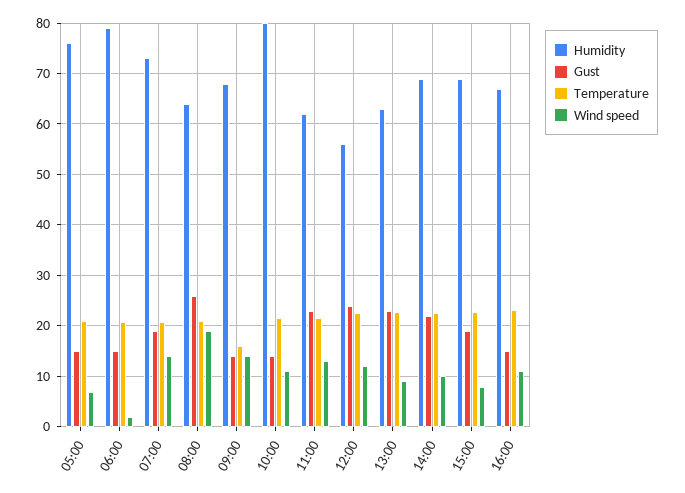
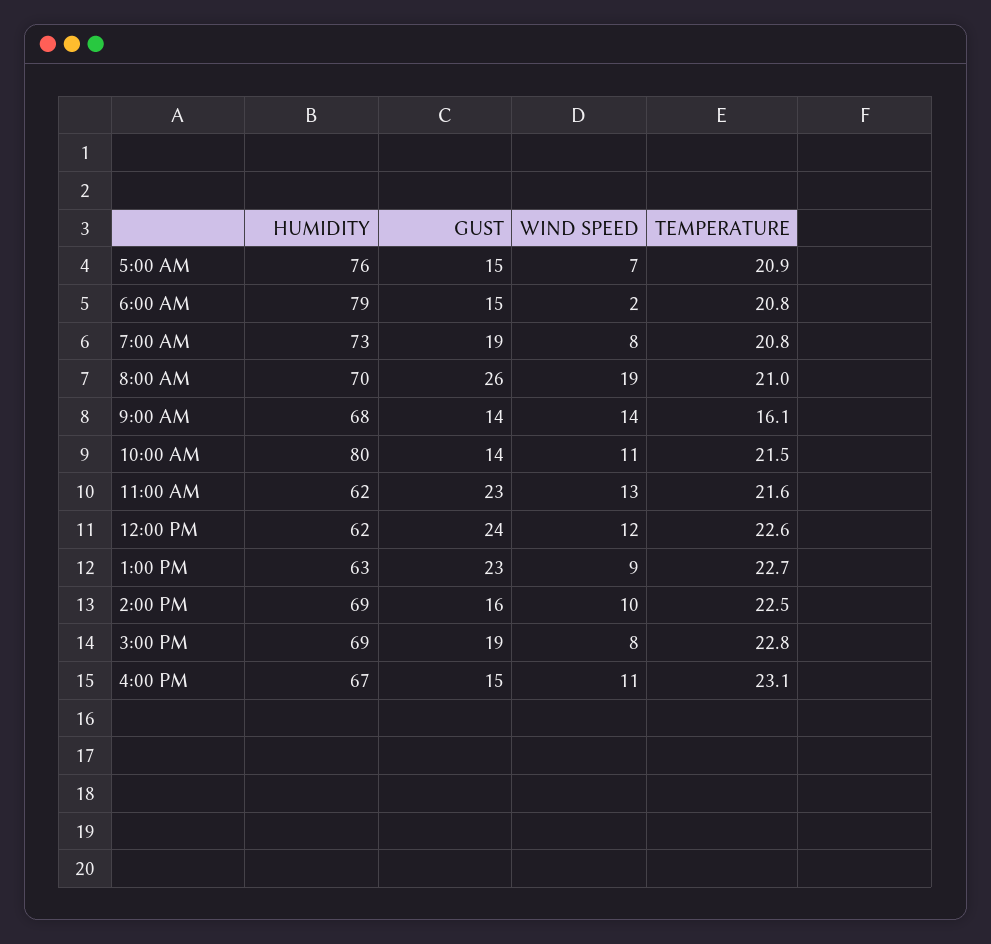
Wind speed, 07:00: 14 -> 8
Humidity, 08:00: 64 -> 70
Humidity, 12:00: 56 -> 62
Gust, 14:00: 22 -> 16

